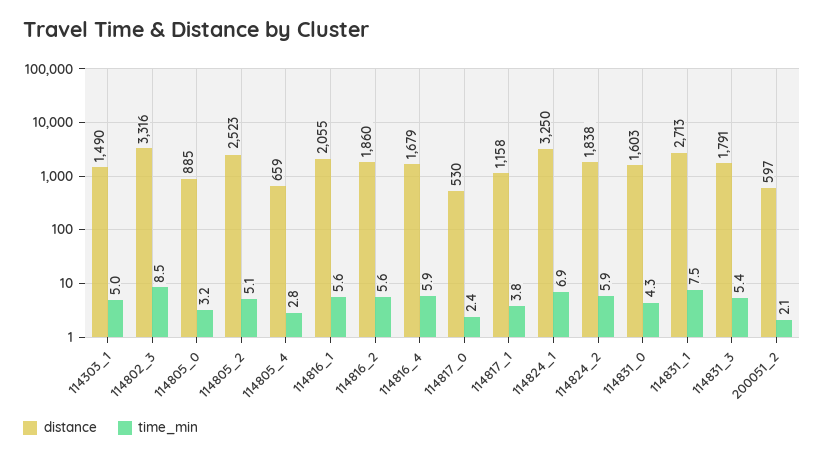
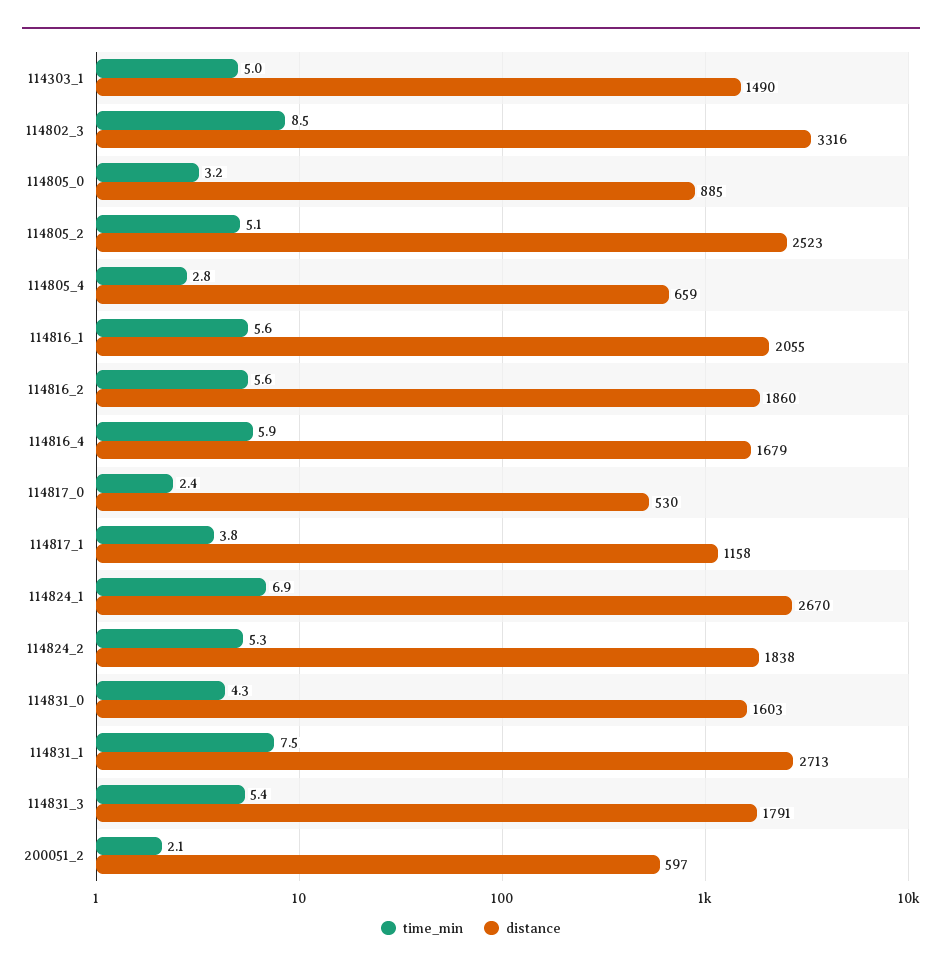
distance, 114824_1: 3250 -> 2670
time_min, 114824_2: 5.9 -> 5.3

